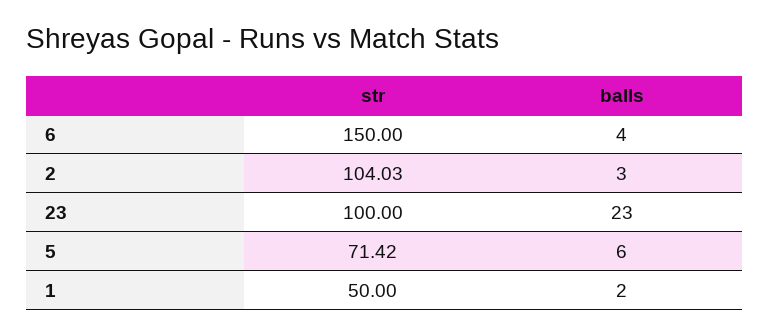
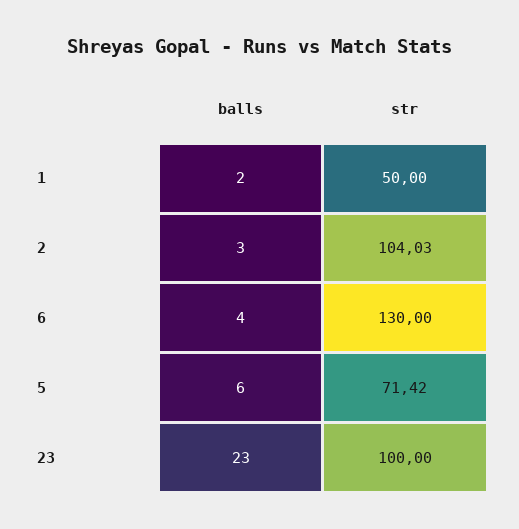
str, 6: 150 -> 130

